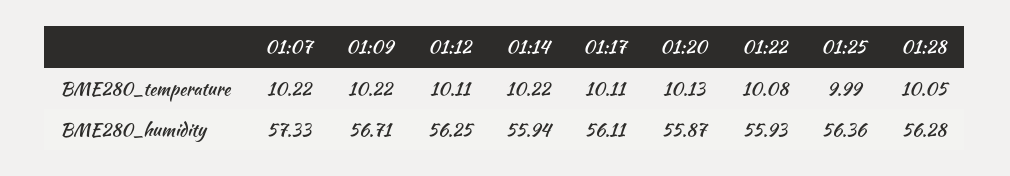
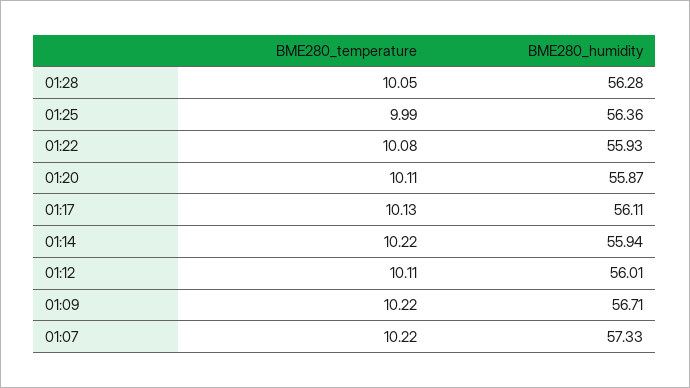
01:17, BME280_temperature: 10.11 -> 10.13
01:20, BME280_temperature: 10.13 -> 10.11
01:12, BME280_humidity: 56.25 -> 56.01

